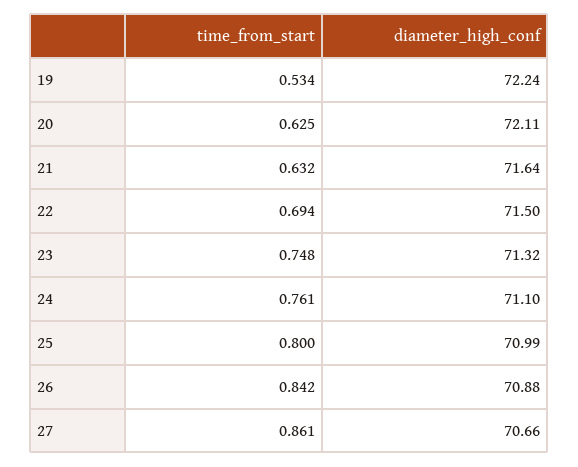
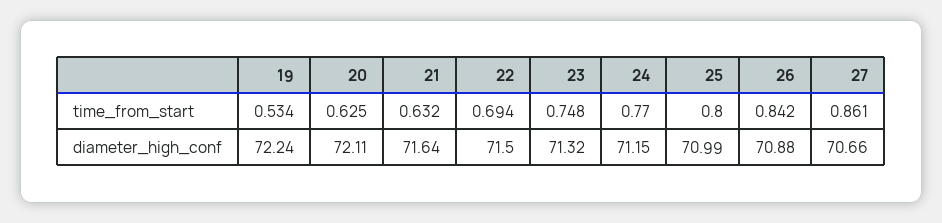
time_from_start, 24: 0.761 -> 0.77
diameter_high_conf, 24: 71.1 -> 71.15

